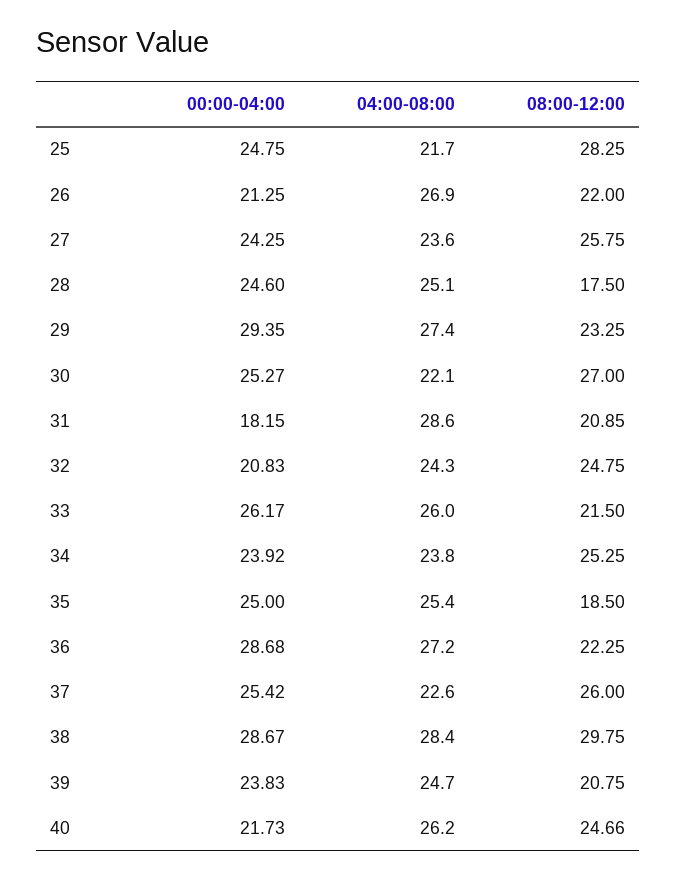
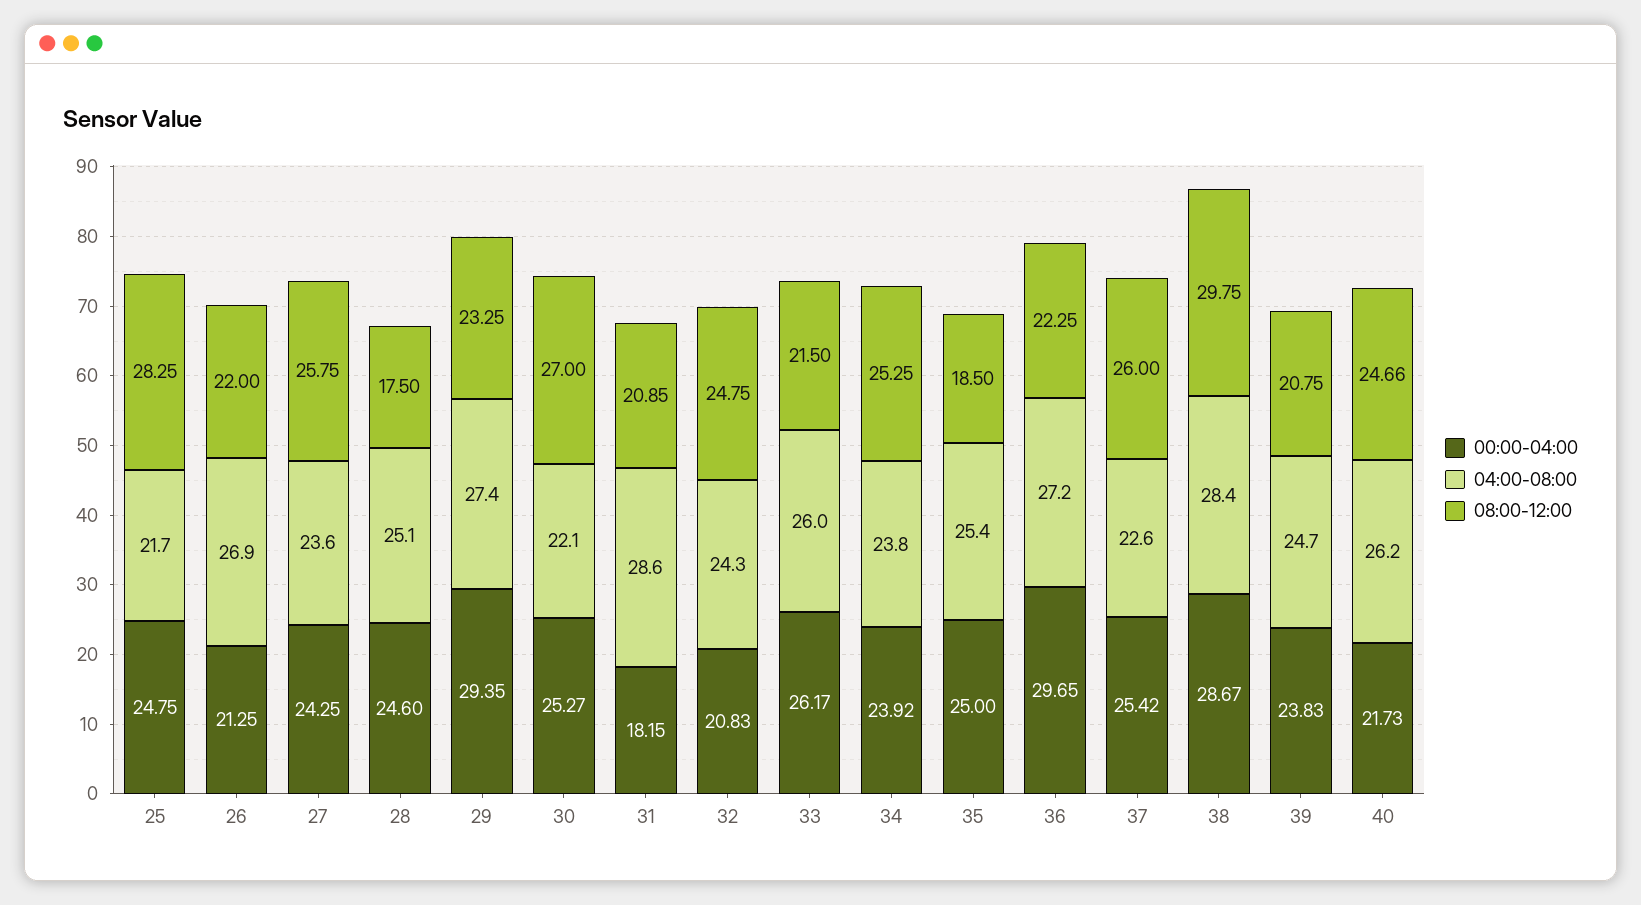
00:00-04:00, 36: 28.68 -> 29.65

